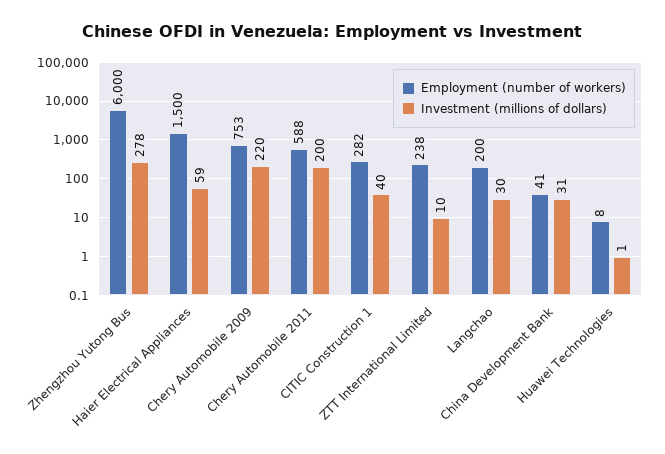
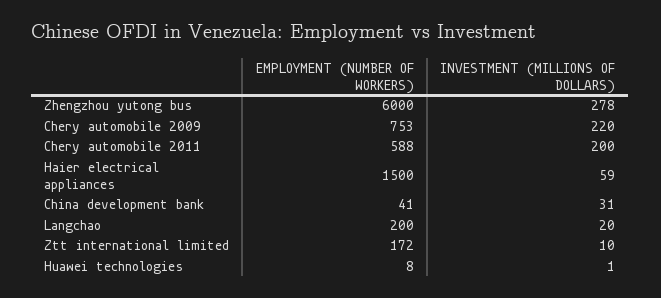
Employment (number of workers), CITIC Construction 1: 282 -> none
Investment (millions of dollars), CITIC Construction 1: 40 -> none
Employment (number of workers), ZTT International Limited: 238 -> 172
Investment (millions of dollars), Langchao: 30 -> 20

